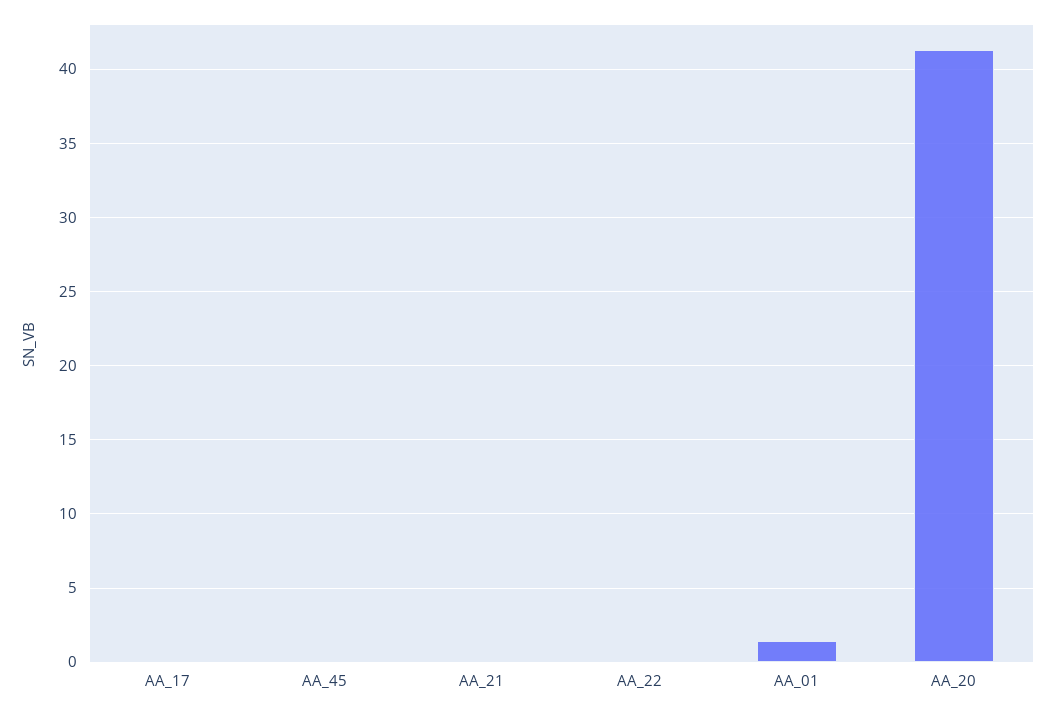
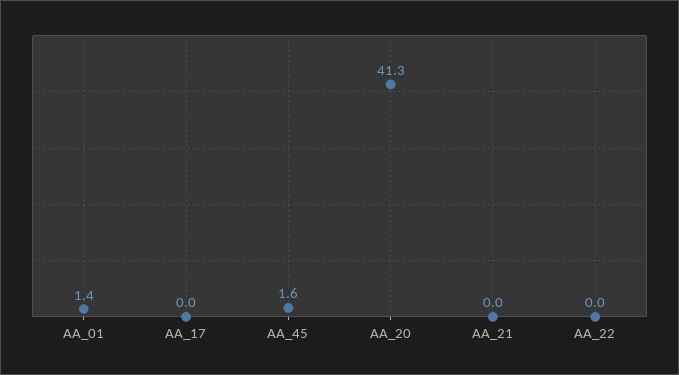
AA_45: 0 -> 1.6

